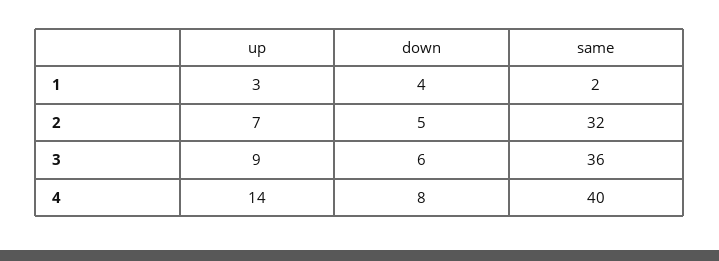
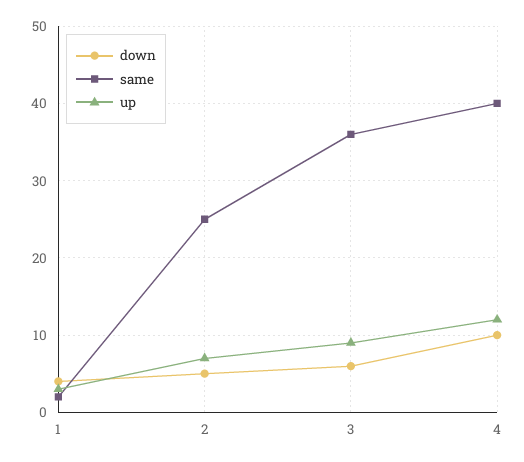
same, 2: 32 -> 25
up, 4: 14 -> 12
down, 4: 8 -> 10

